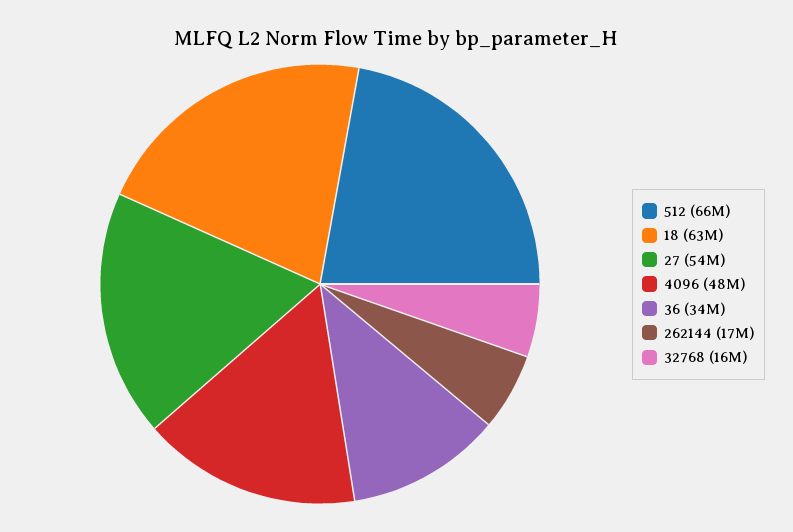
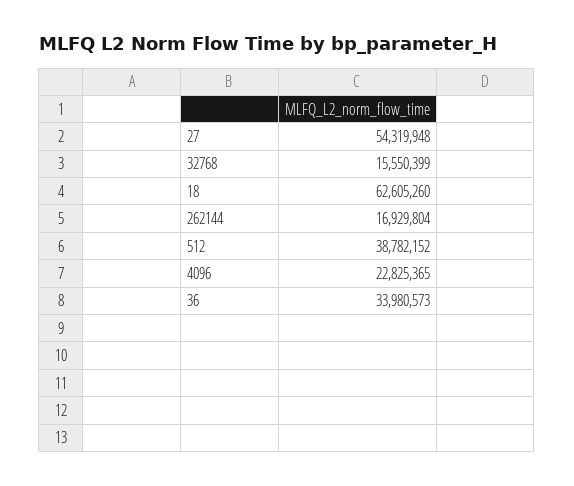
512: 66000000 -> 38782152
4096: 48000000 -> 22825365

